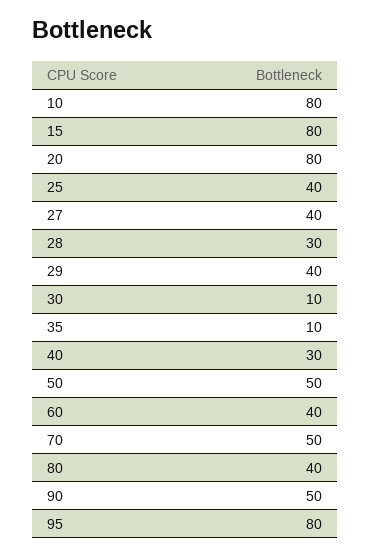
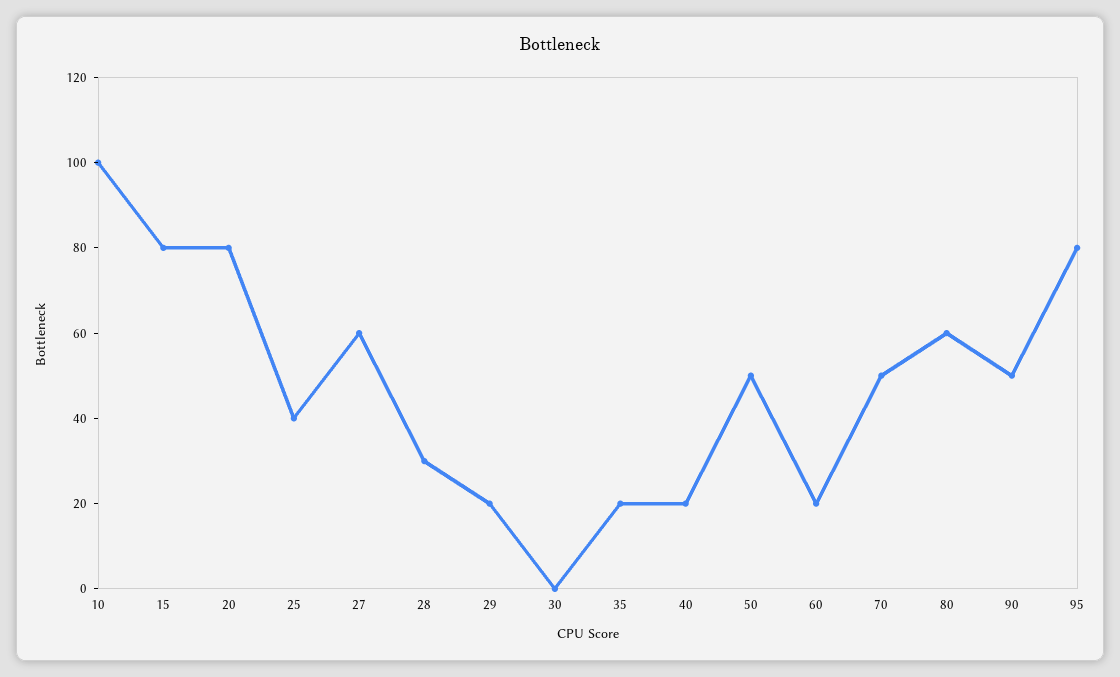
10: 80 -> 100
27: 40 -> 60
29: 40 -> 20
30: 10 -> 0
35: 10 -> 20
40: 30 -> 20
60: 40 -> 20
80: 40 -> 60

